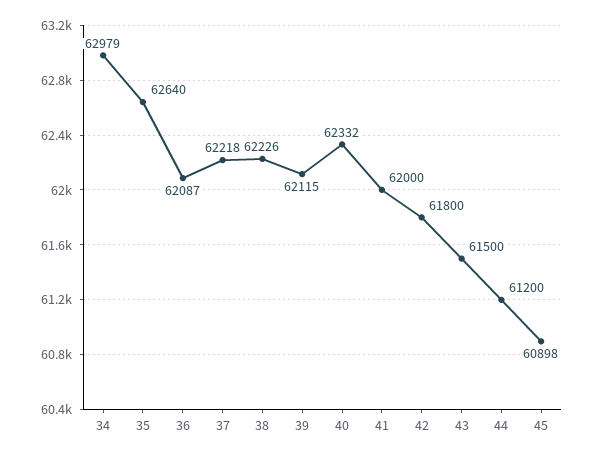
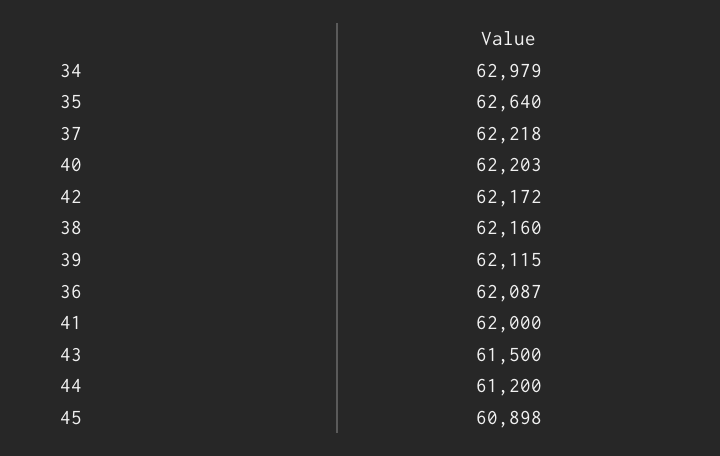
38: 62226 -> 62160
40: 62332 -> 62203
42: 61800 -> 62172

